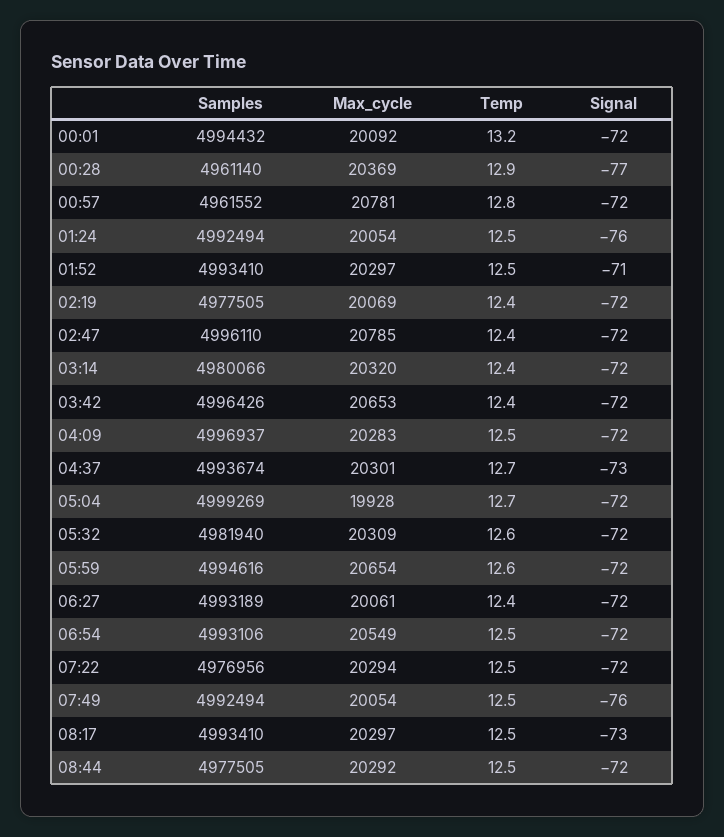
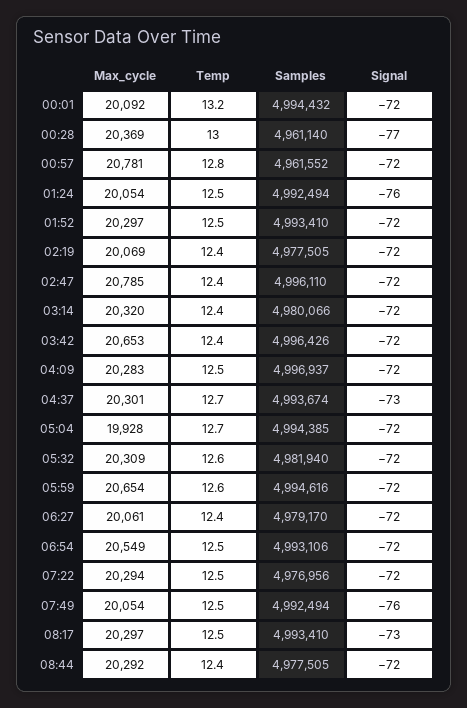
Temp, 00:28: 12.9 -> 13
Signal, 01:52: -71 -> -72
Samples, 05:04: 4999269 -> 4994385
Samples, 06:27: 4993189 -> 4979170
Temp, 08:44: 12.5 -> 12.4

